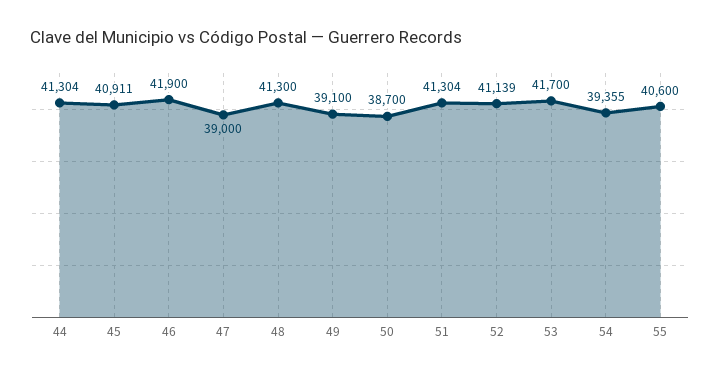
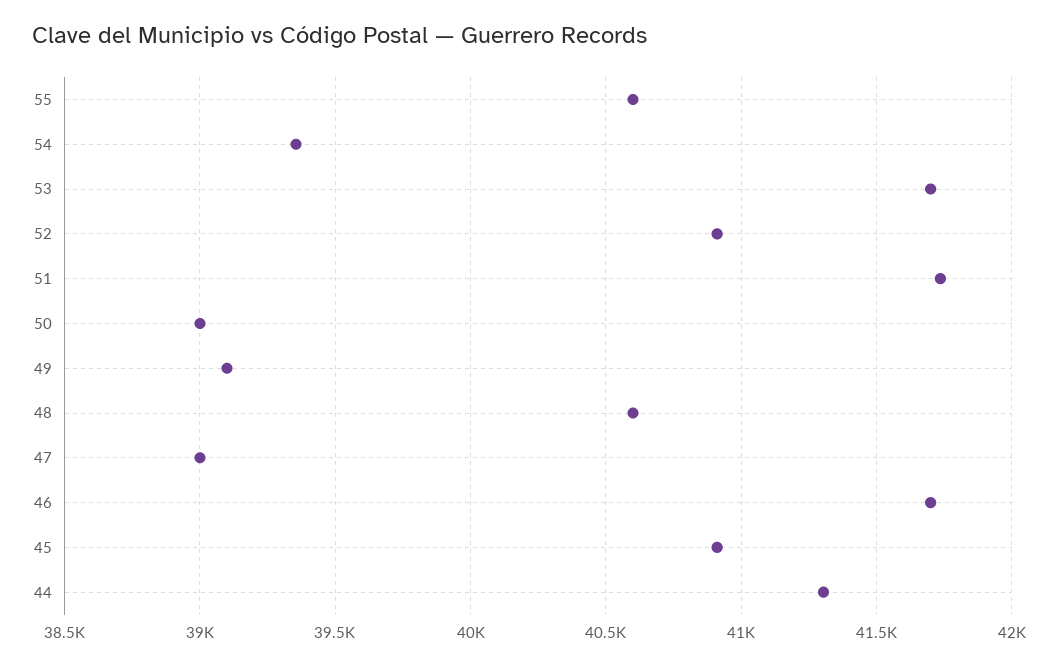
46: 41900 -> 41700
48: 41300 -> 40600
50: 38700 -> 39000
51: 41304 -> 41750
52: 41139 -> 40900

